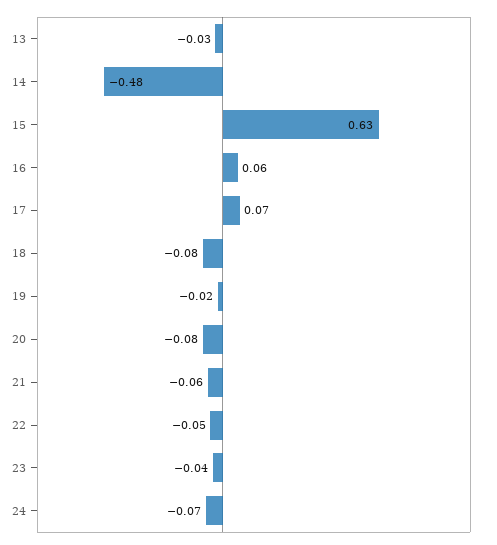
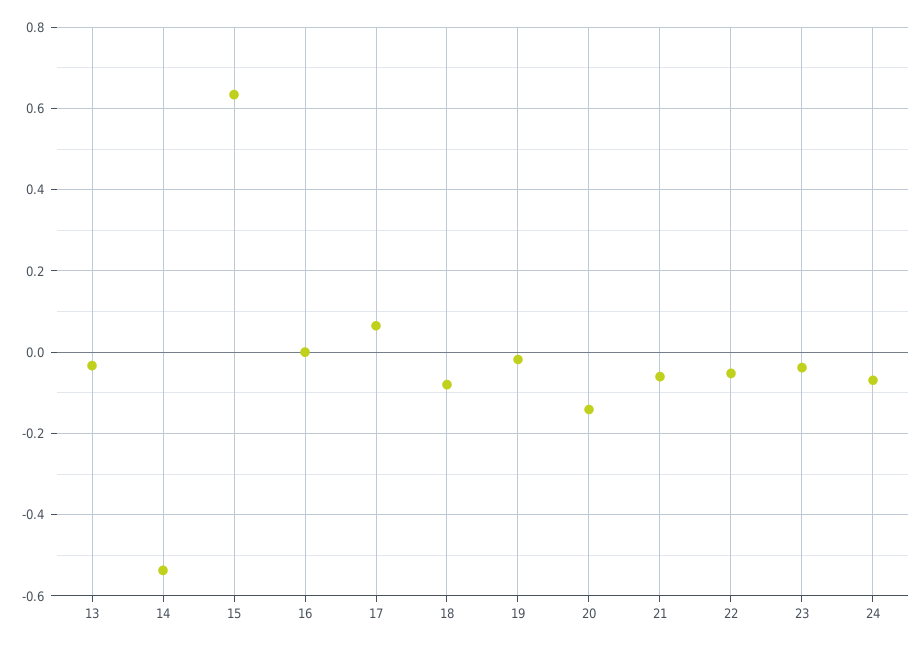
14: -0.48 -> -0.54
16: 0.06 -> 0
20: -0.08 -> -0.14

